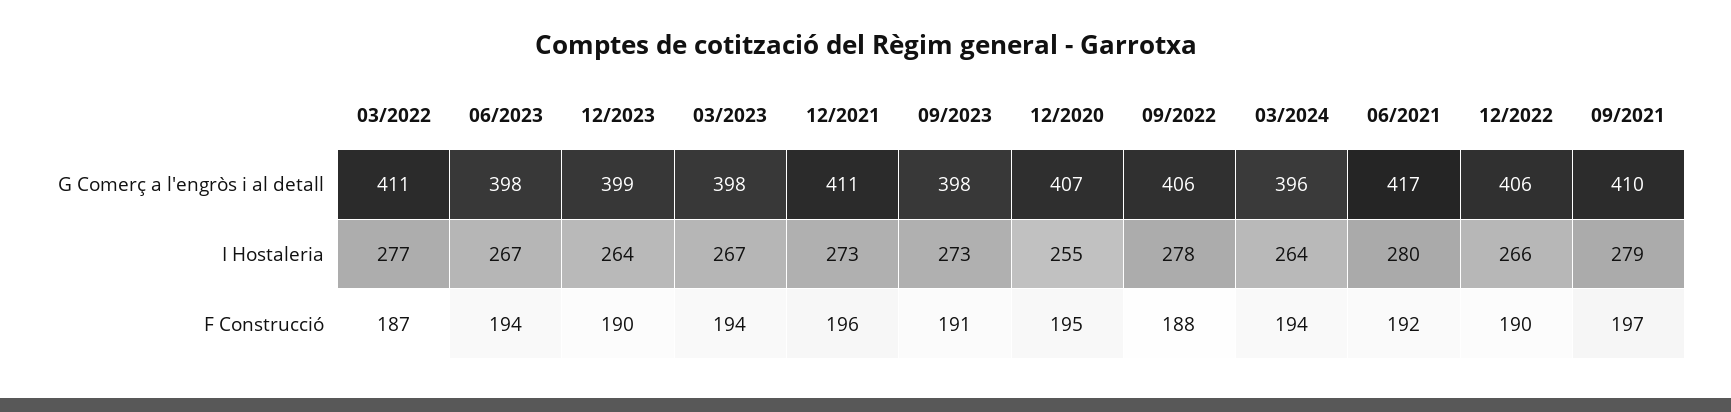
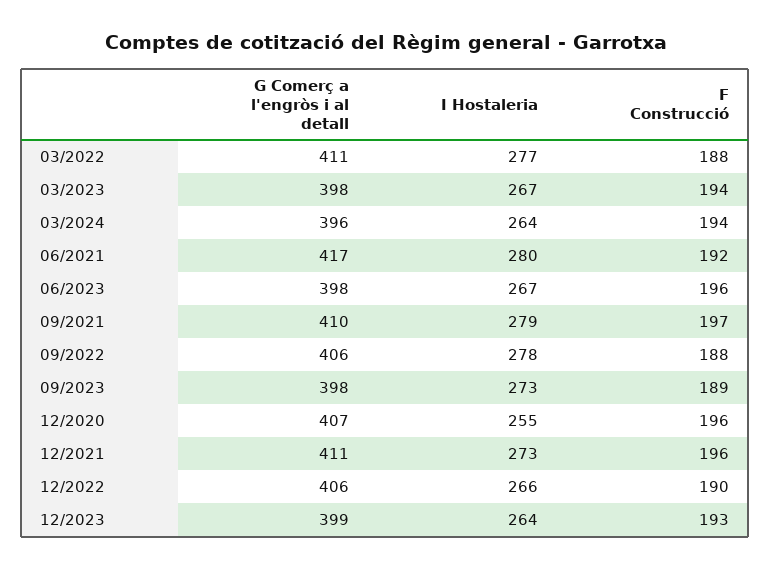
03/2022, F Construcció: 187 -> 188
06/2023, F Construcció: 194 -> 196
12/2023, F Construcció: 190 -> 193
09/2023, F Construcció: 191 -> 189
12/2020, F Construcció: 195 -> 196

